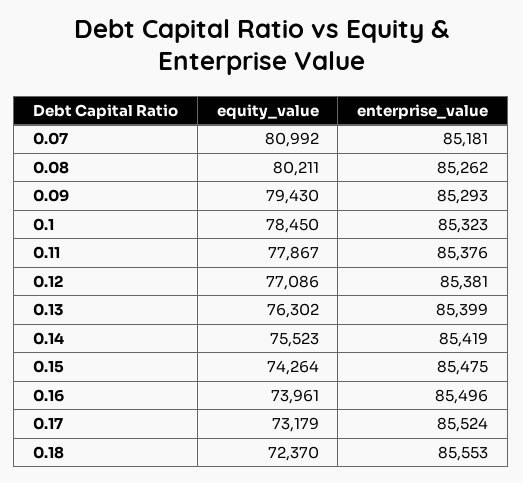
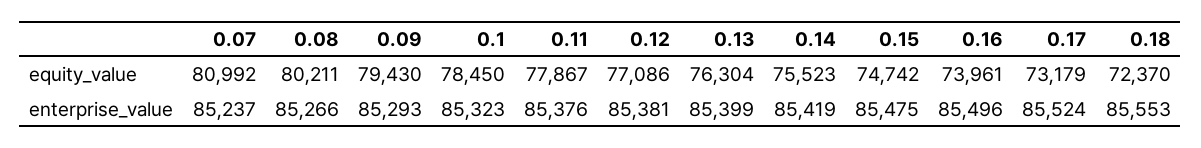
enterprise_value, 0.07: 85181 -> 85237
enterprise_value, 0.08: 85262 -> 85266
equity_value, 0.13: 76302 -> 76304
equity_value, 0.15: 74264 -> 74742

